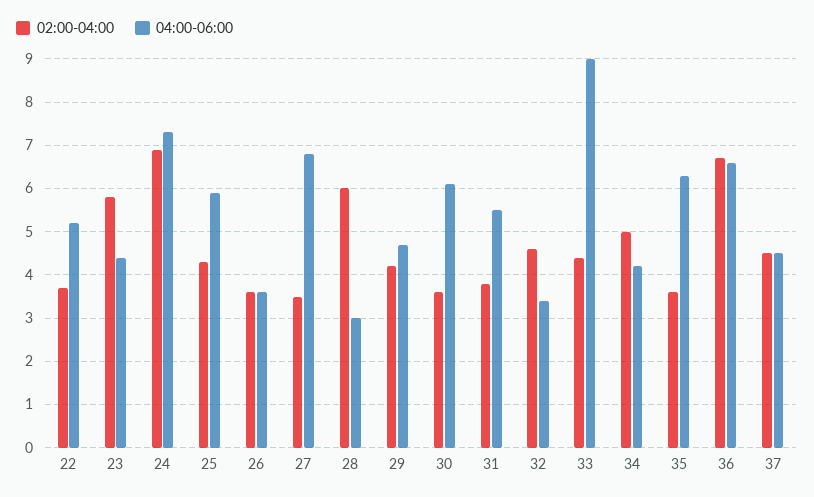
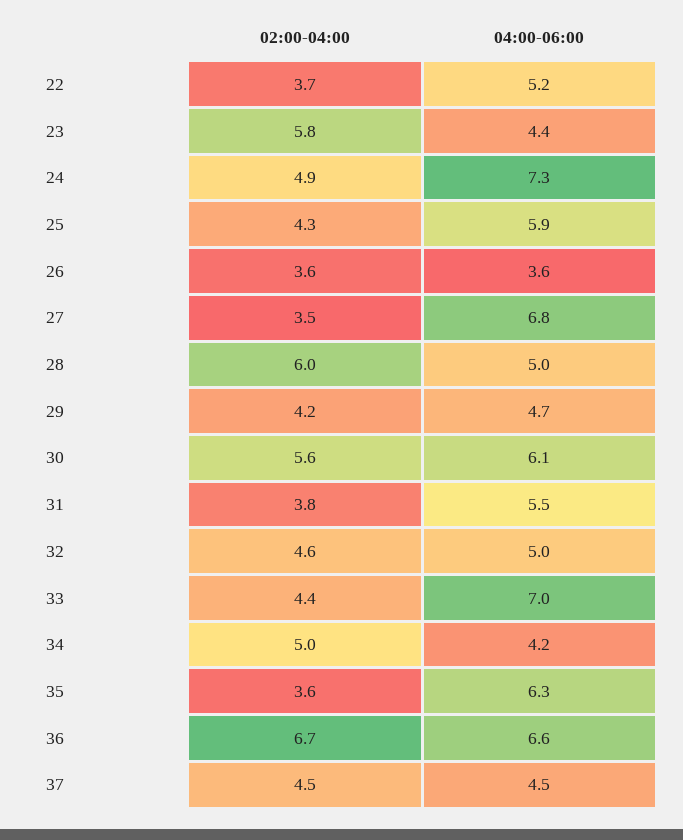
02:00-04:00, 24: 7 -> 4.9
04:00-06:00, 28: 3 -> 5
02:00-04:00, 30: 3.5 -> 5.6
04:00-06:00, 32: 3.5 -> 5
04:00-06:00, 33: 9 -> 7

